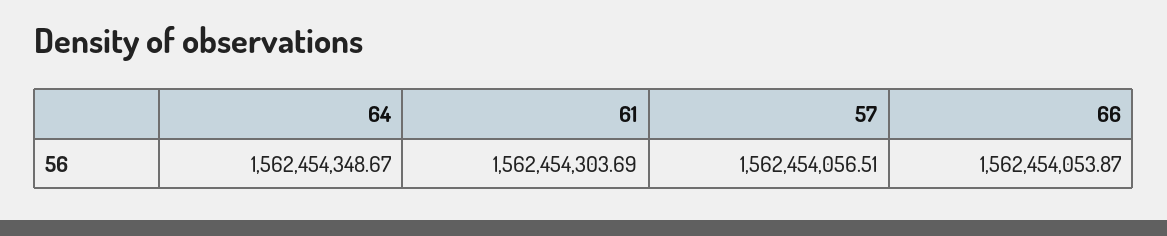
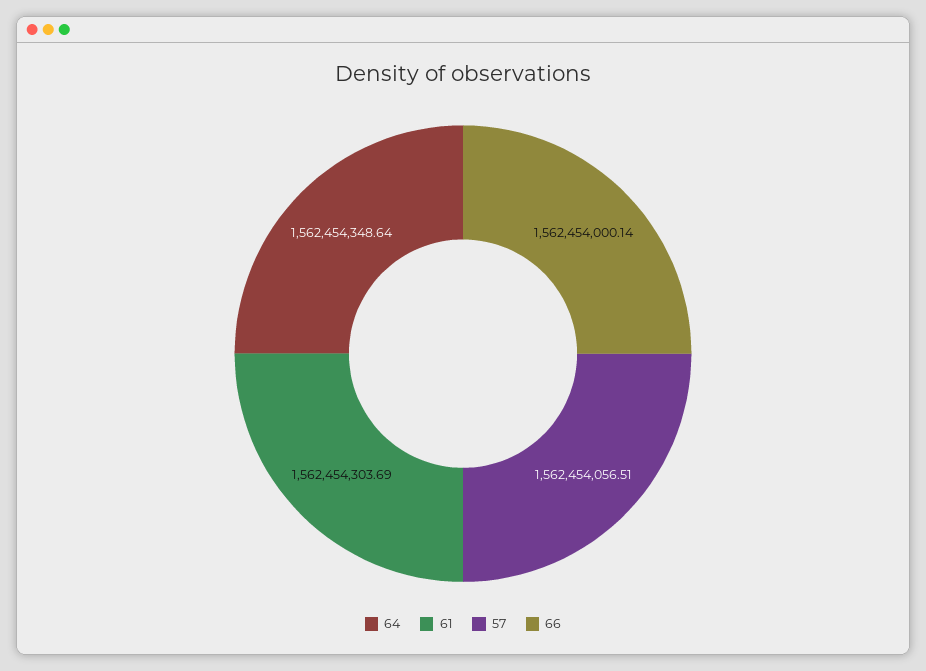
64: 1562454348.67 -> 1562454348.64
66: 1562454053.87 -> 1562454000.14

